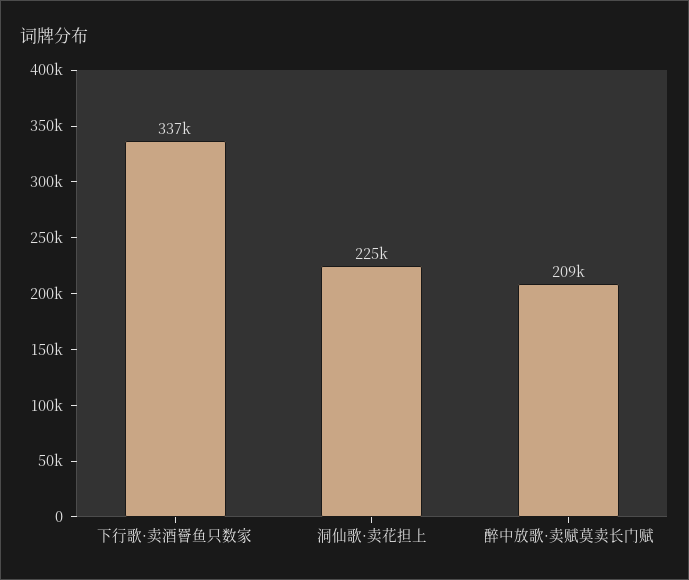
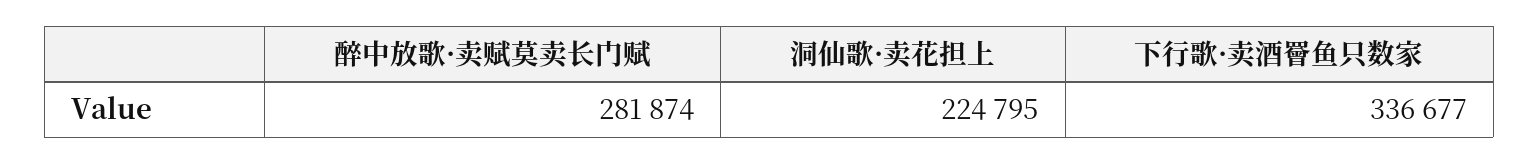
醉中放歌·卖赋莫卖长门赋: 209000 -> 281874

